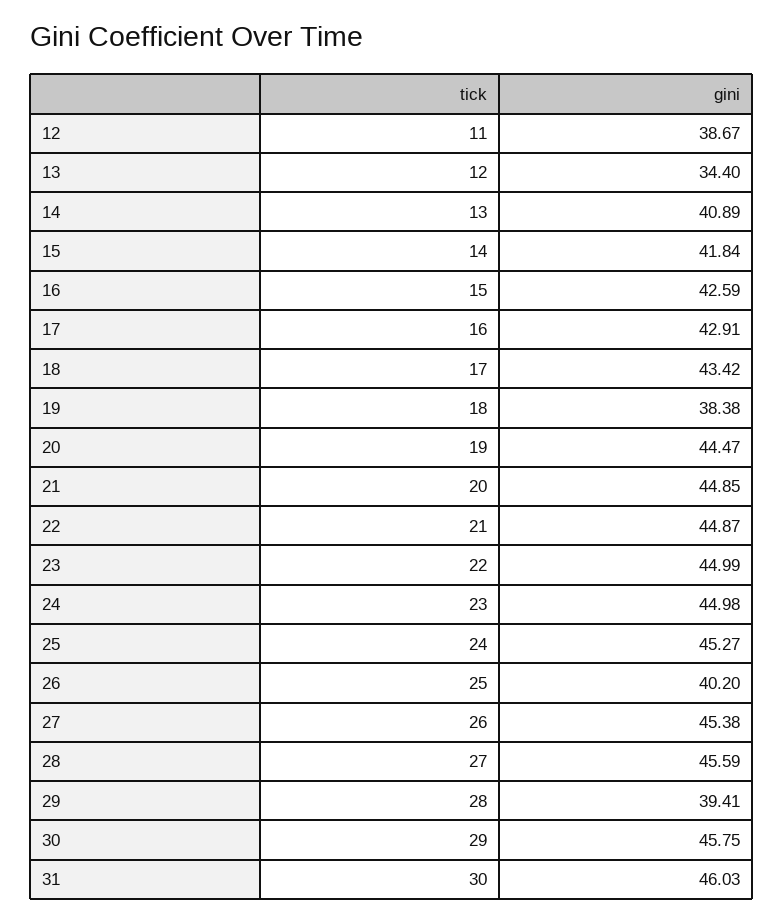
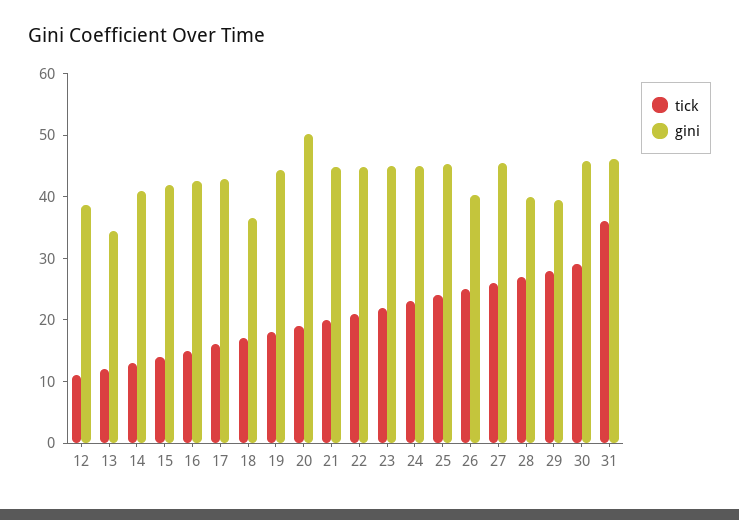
gini, 18: 43.42 -> 36
gini, 19: 38.38 -> 44
gini, 20: 44.47 -> 50
gini, 28: 45.59 -> 40
tick, 31: 30 -> 36

